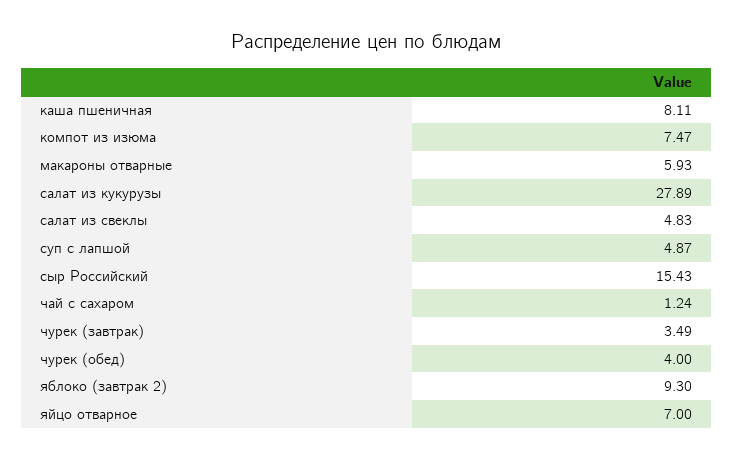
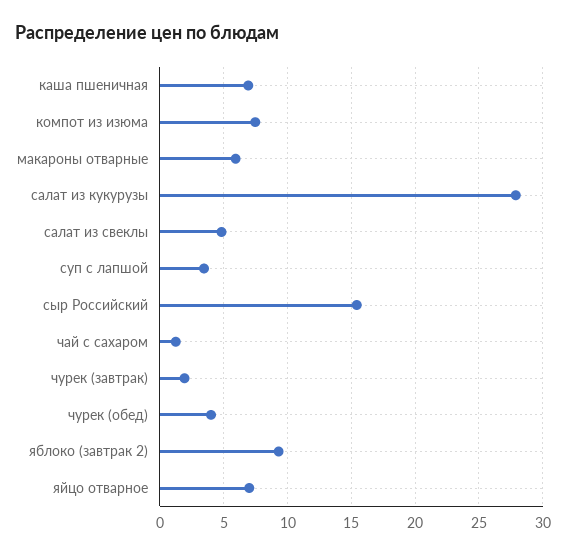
каша пшеничная: 8.11 -> 7
суп с лапшой: 4.87 -> 3.5
чурек (завтрак): 3.49 -> 2

